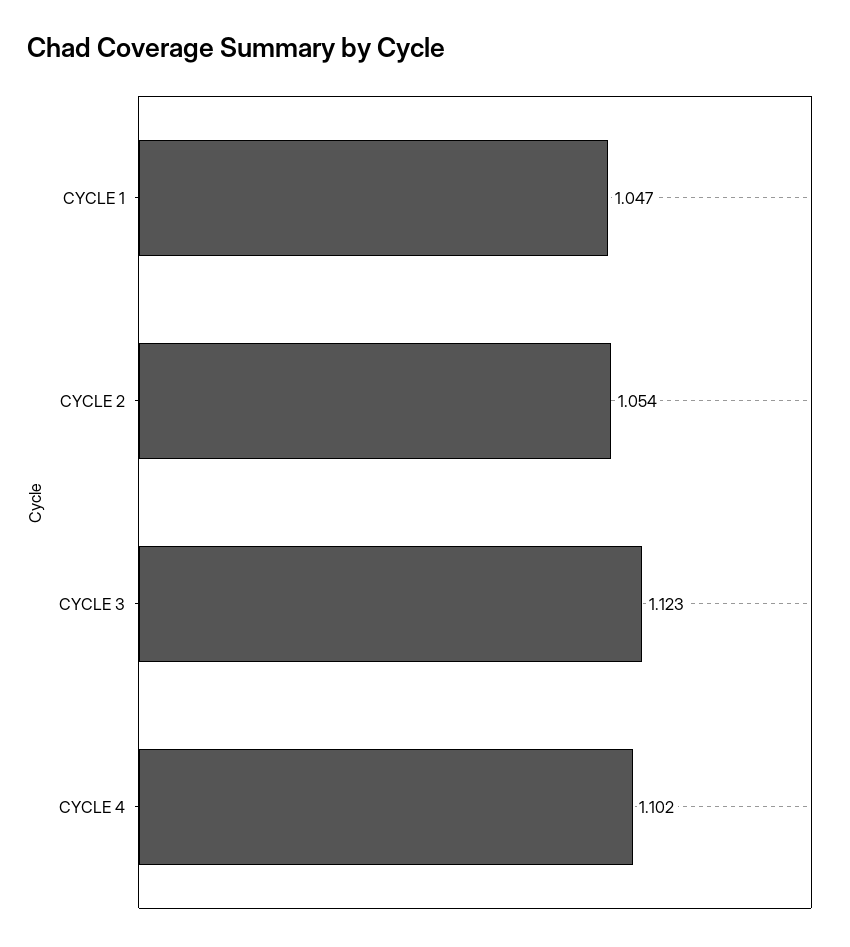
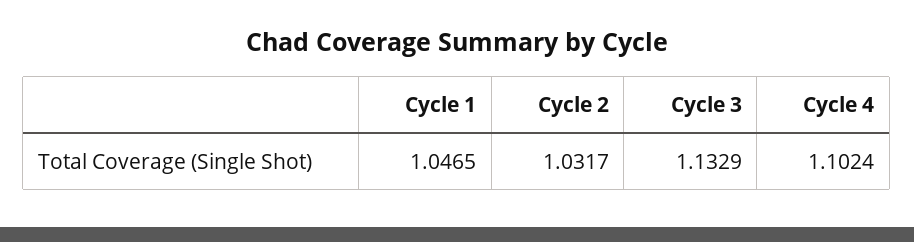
CYCLE 2: 1.054 -> 1.0317
CYCLE 3: 1.123 -> 1.1329

